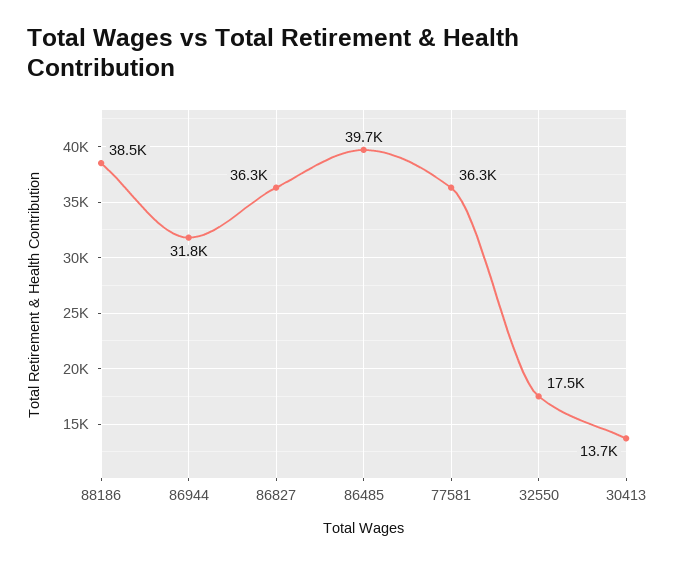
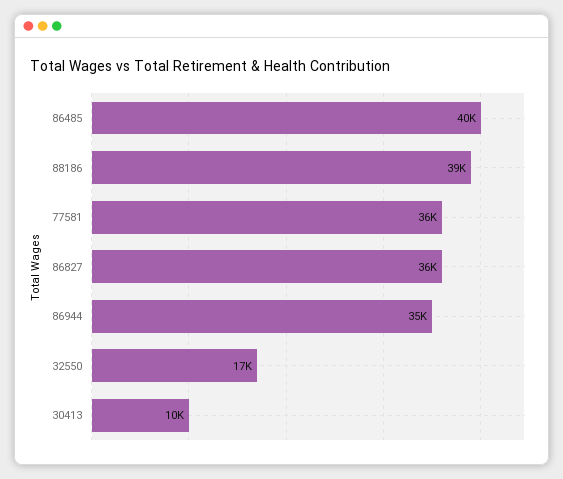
86944: 31800 -> 35000
30413: 13700 -> 10000

